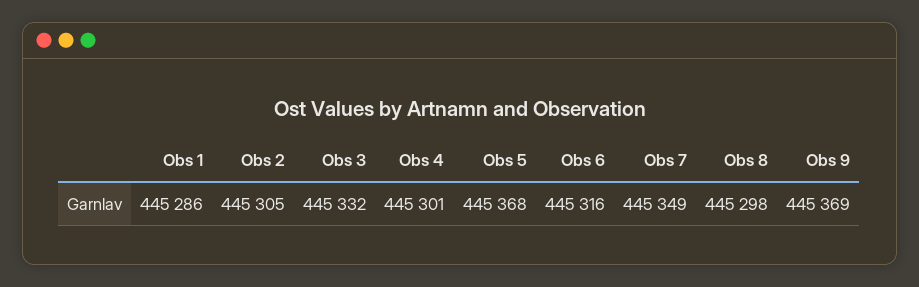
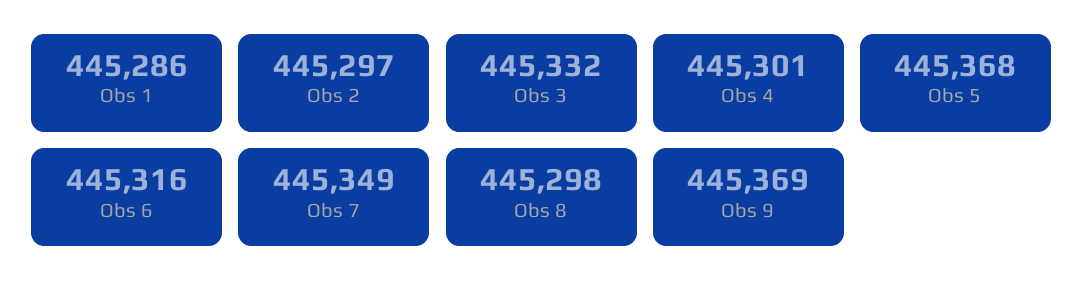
Obs 2: 445305 -> 445297

